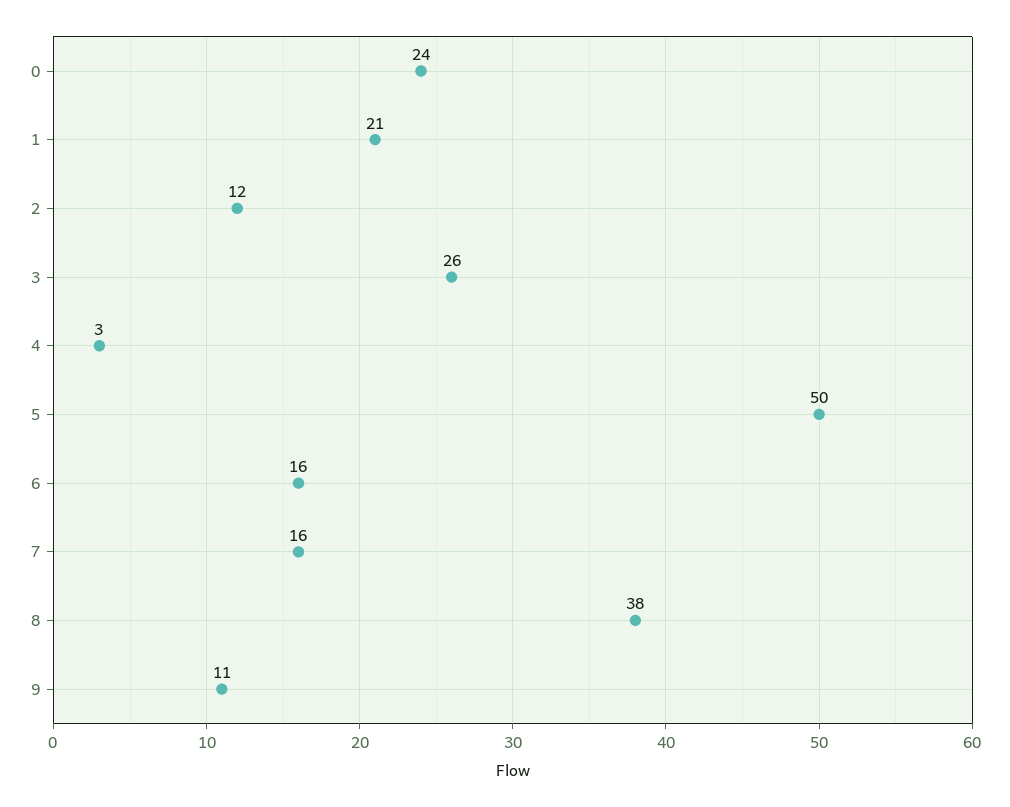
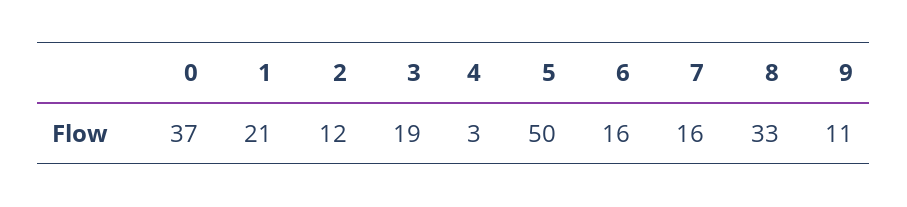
0: 24 -> 37
3: 26 -> 19
8: 38 -> 33

